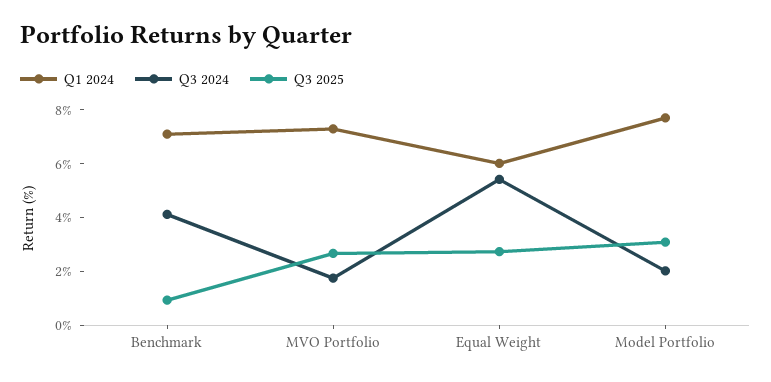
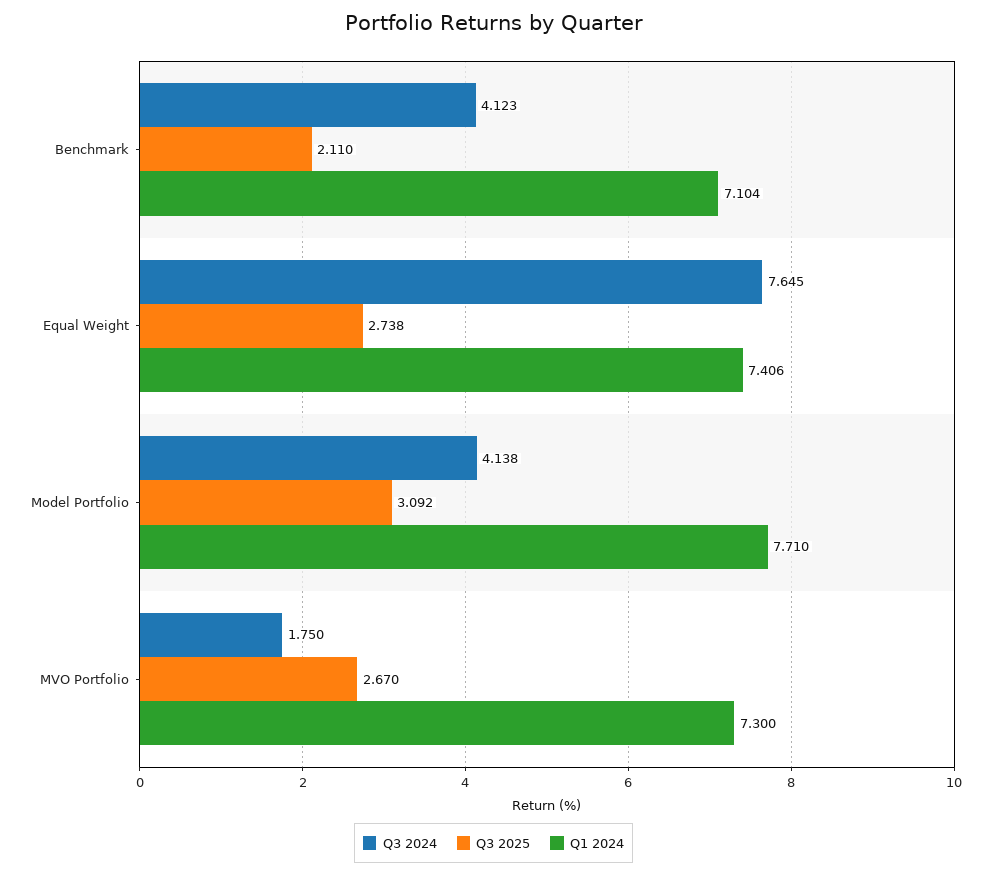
Q3 2025, Benchmark: 1 -> 2.11
Q1 2024, Equal Weight: 6 -> 7.406
Q3 2024, Equal Weight: 5.5 -> 7.645
Q3 2024, Model Portfolio: 2 -> 4.138

